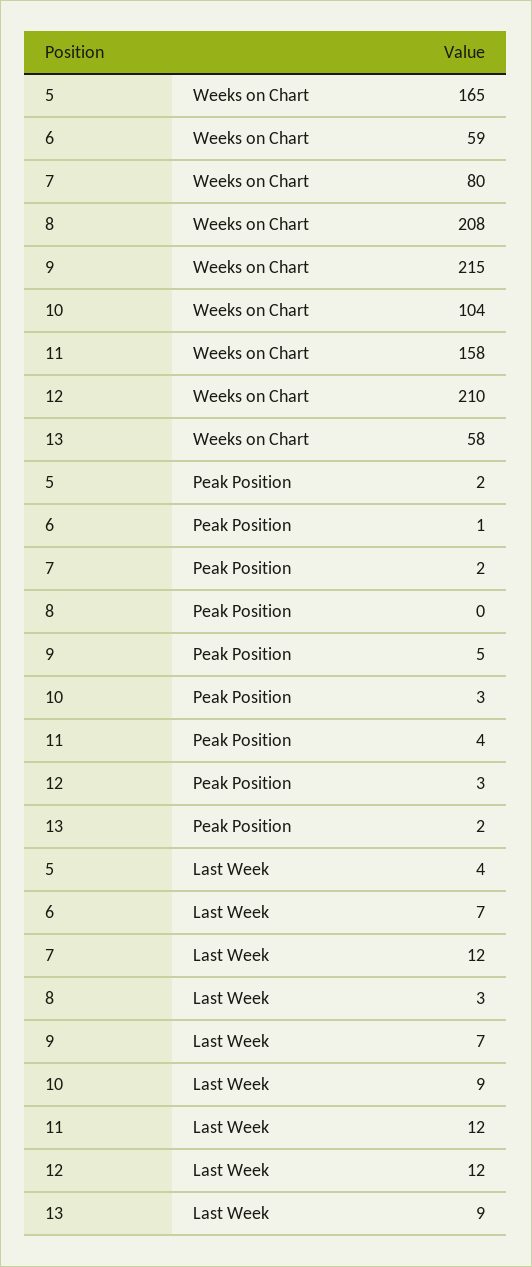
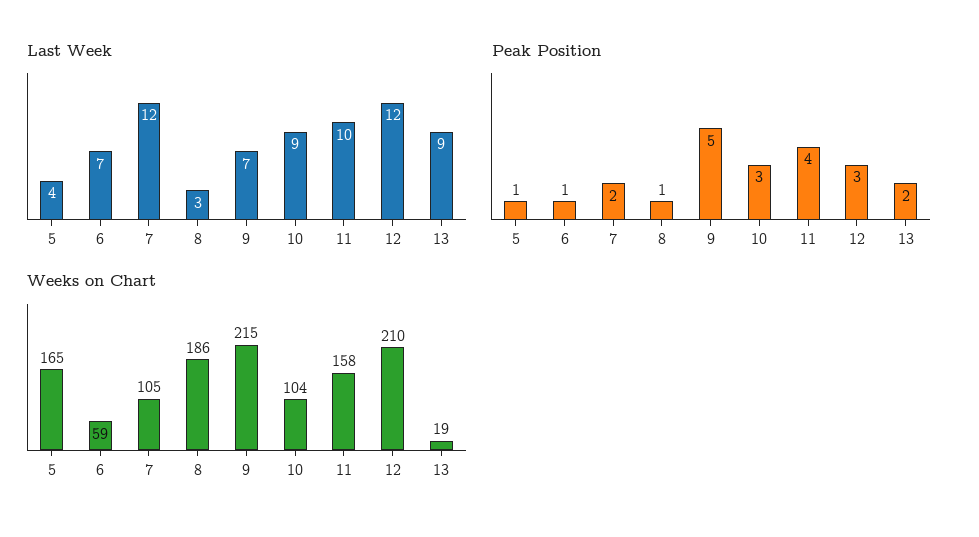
Weeks on Chart, 7: 80 -> 105
Weeks on Chart, 8: 208 -> 186
Weeks on Chart, 13: 58 -> 19
Peak Position, 5: 2 -> 1
Peak Position, 8: 0 -> 1
Last Week, 11: 12 -> 10

